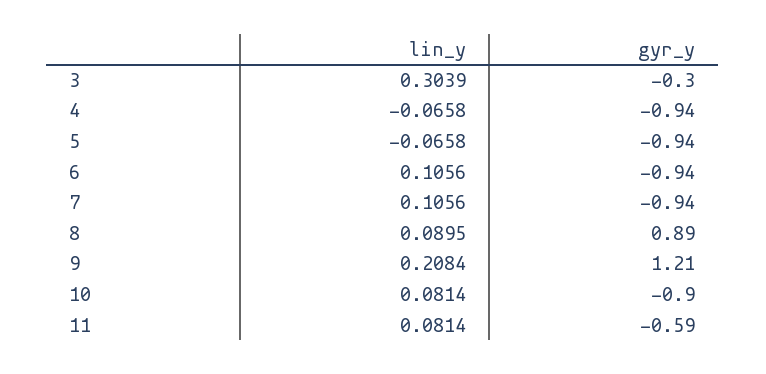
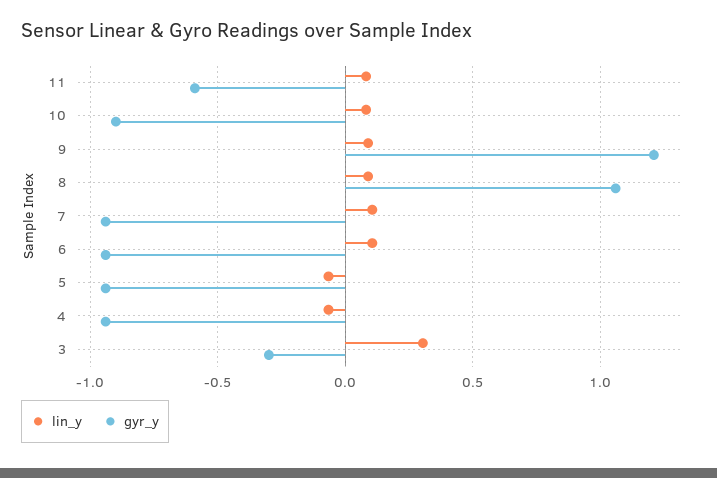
gyr_y, 8: 0.89 -> 1.05
lin_y, 9: 0.2084 -> 0.1

